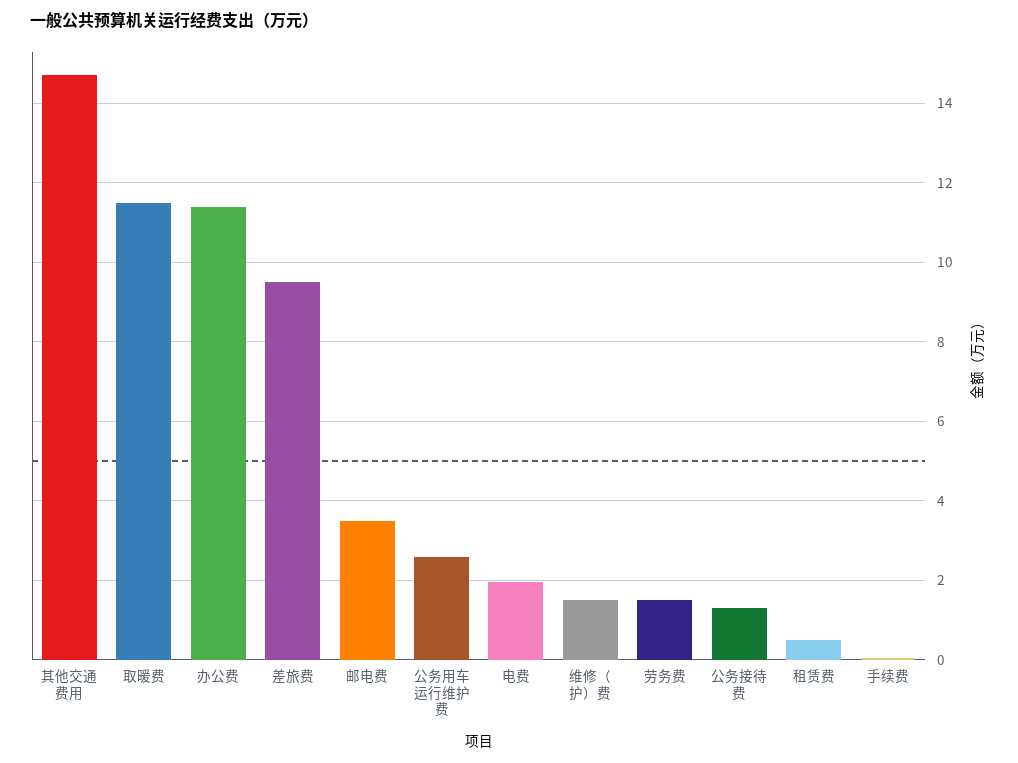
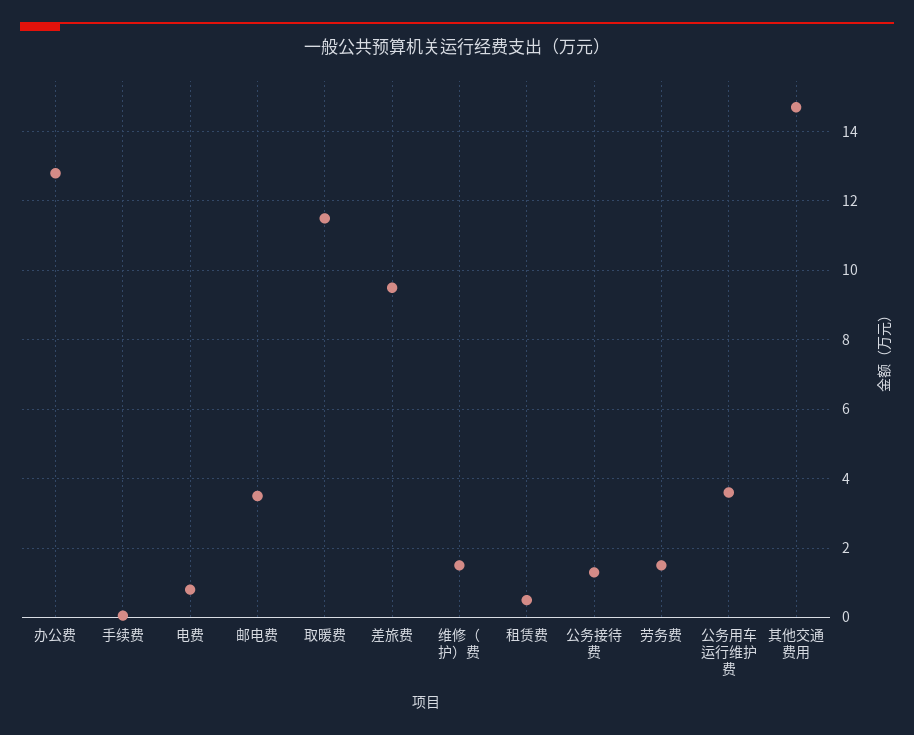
办公费: 11.4 -> 12.8
公务用车运行维护费: 2.6 -> 3.6
电费: 2 -> 0.8

